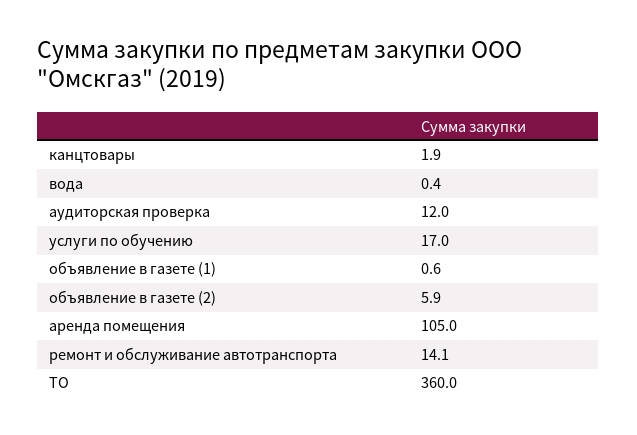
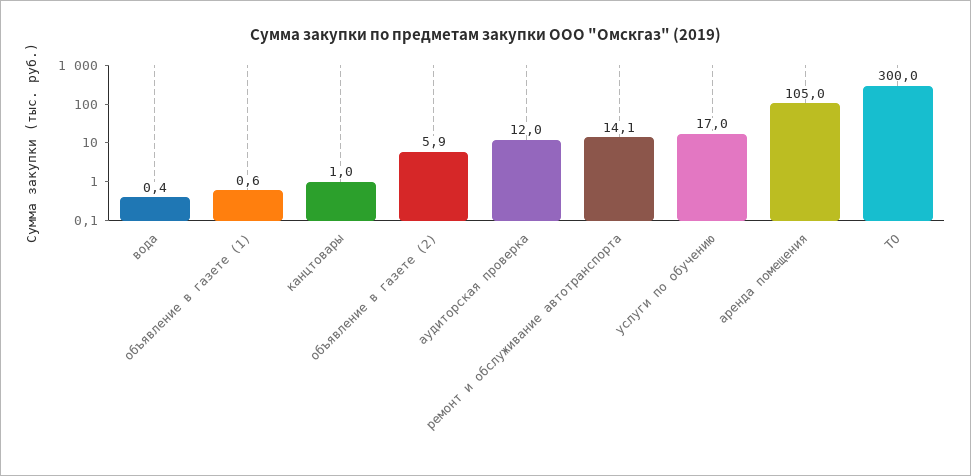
канцтовары: 1.9 -> 1
ТО: 360 -> 300

